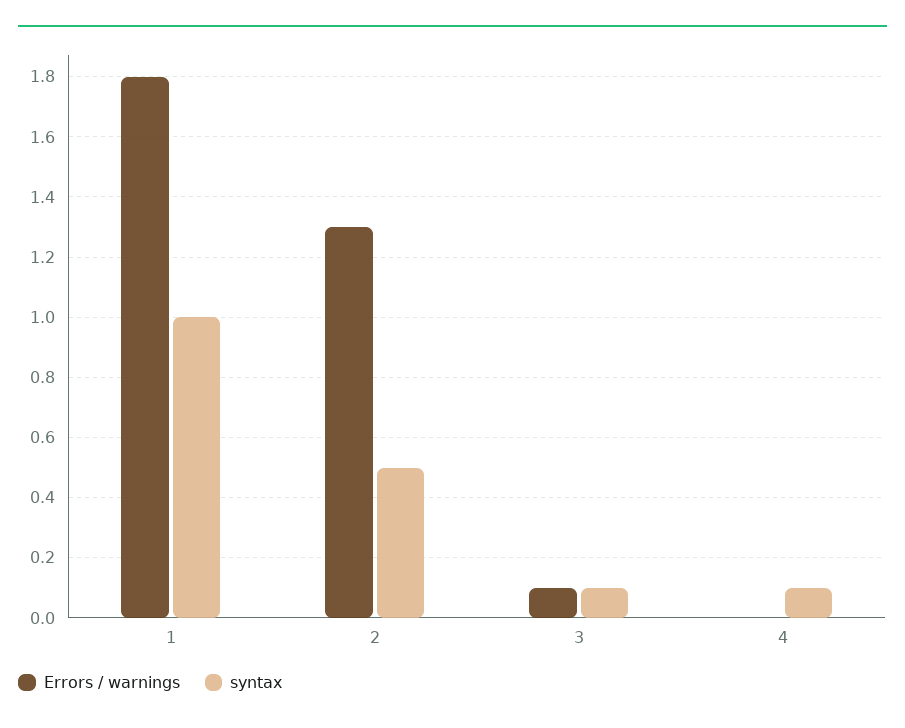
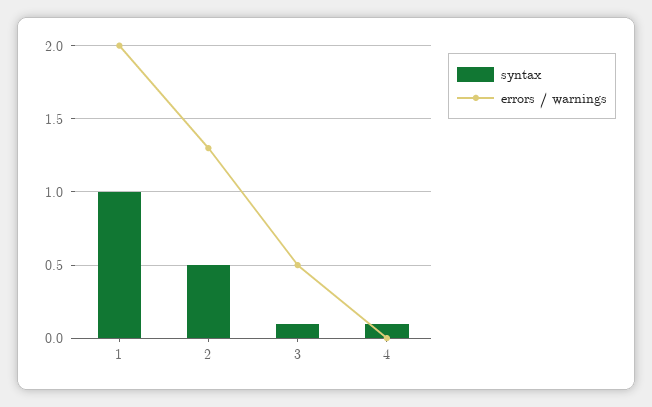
Errors / warnings, 1: 1.8 -> 2
Errors / warnings, 3: 0.1 -> 0.5

